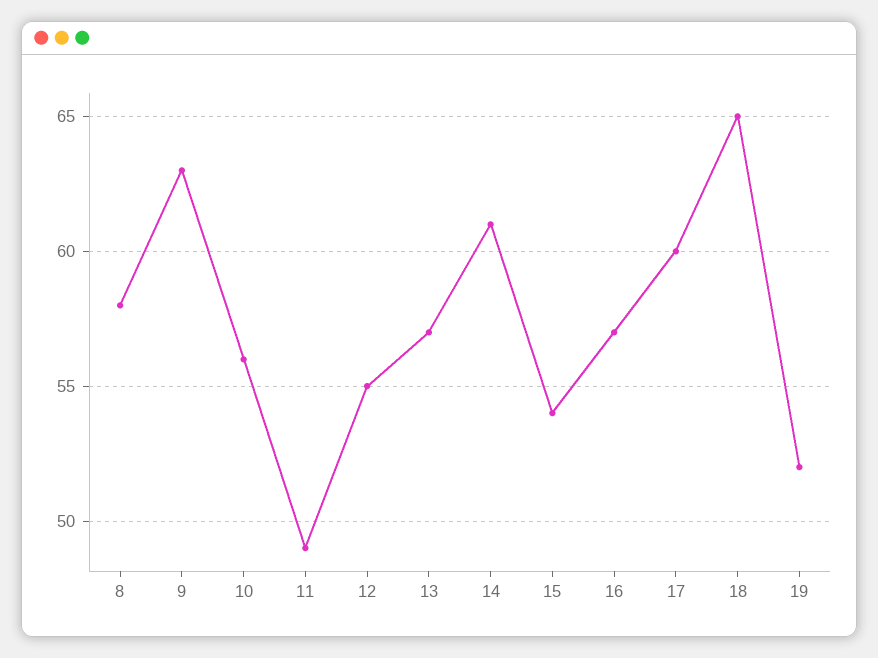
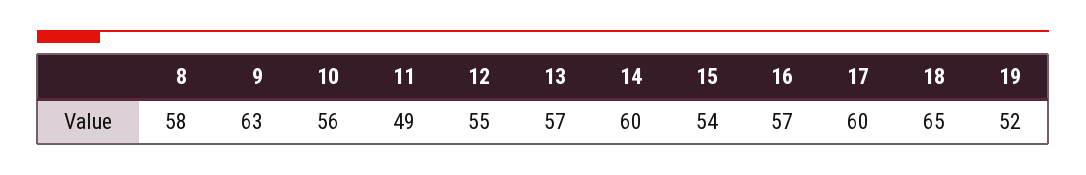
14: 61 -> 60

